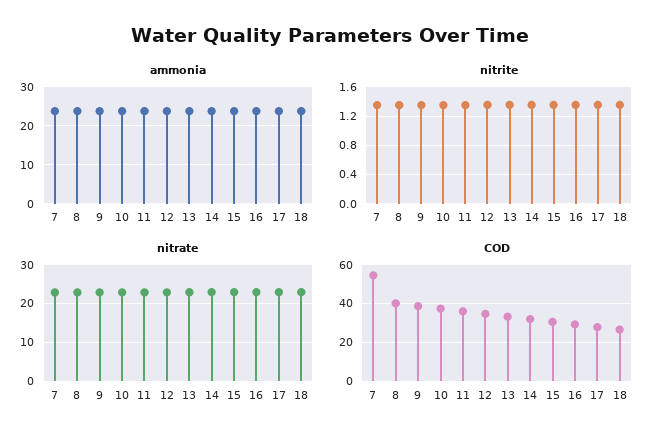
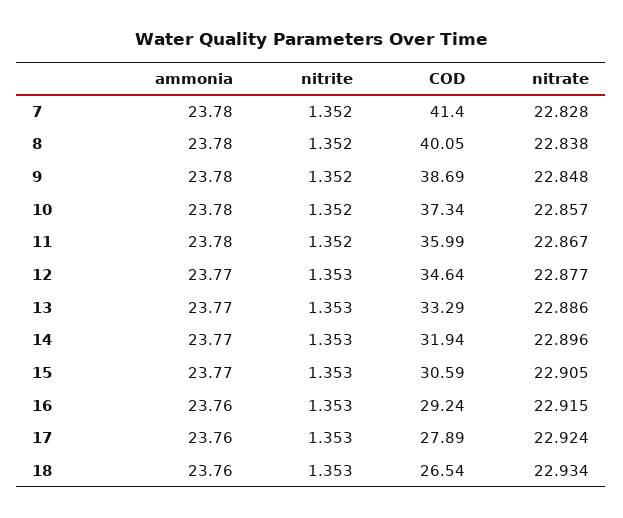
COD, 7: 55 -> 41.4

